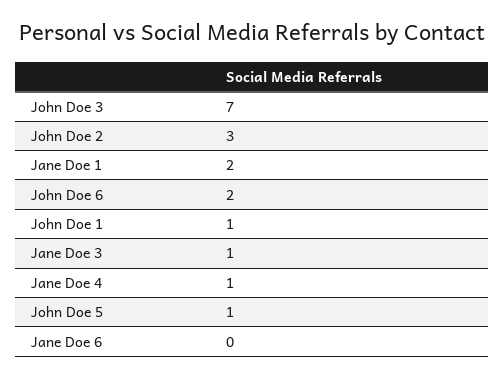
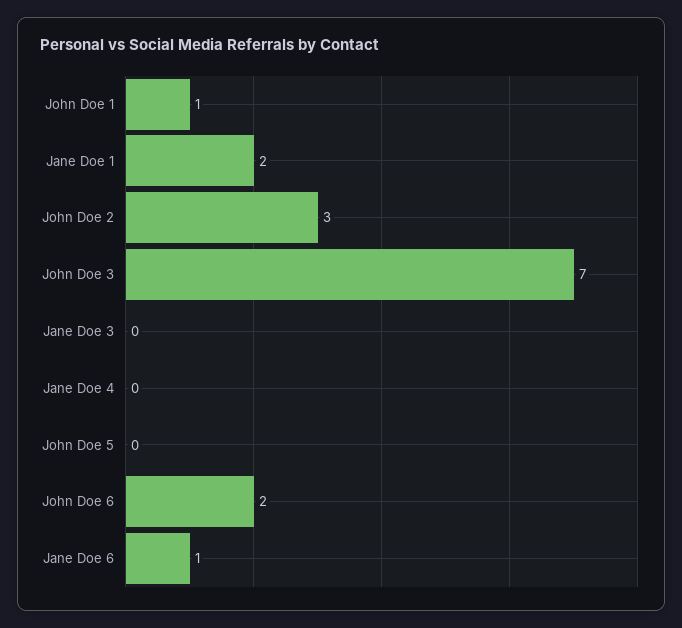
Jane Doe 3: 1 -> 0
Jane Doe 4: 1 -> 0
John Doe 5: 1 -> 0
Jane Doe 6: 0 -> 1

